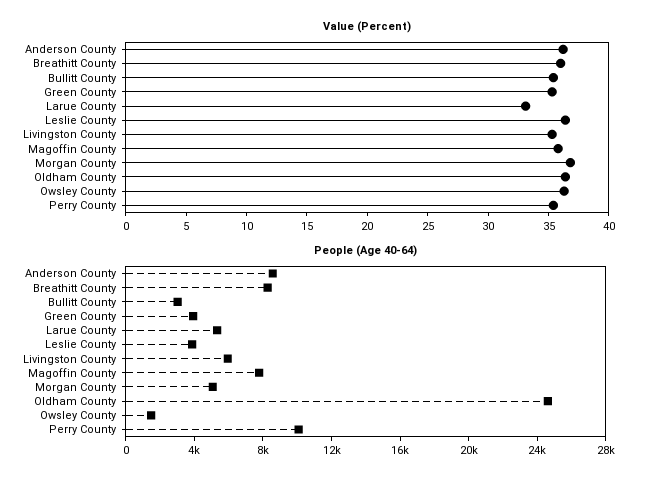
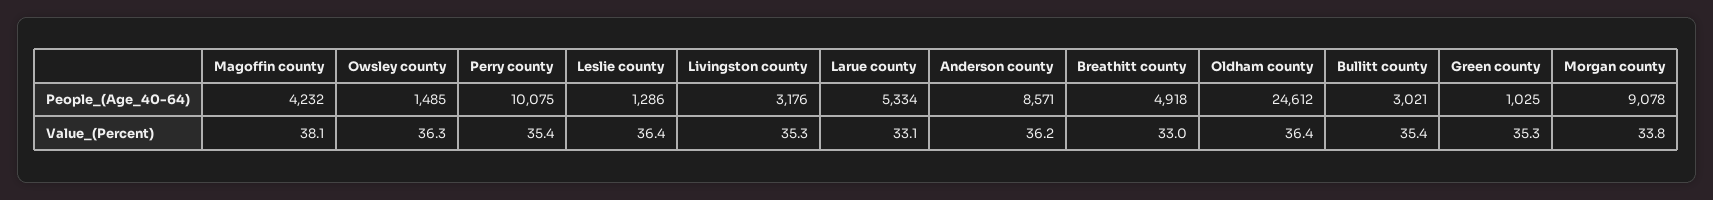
Value (Percent), Breathitt County: 36 -> 33
Value (Percent), Magoffin County: 36 -> 38.1
Value (Percent), Morgan County: 37 -> 33.8
People (Age 40-64), Breathitt County: 8000 -> 4918
People (Age 40-64), Green County: 4000 -> 1025
People (Age 40-64), Leslie County: 4000 -> 1286
People (Age 40-64), Livingston County: 6000 -> 3176
People (Age 40-64), Magoffin County: 8000 -> 4232
People (Age 40-64), Morgan County: 5000 -> 9078

